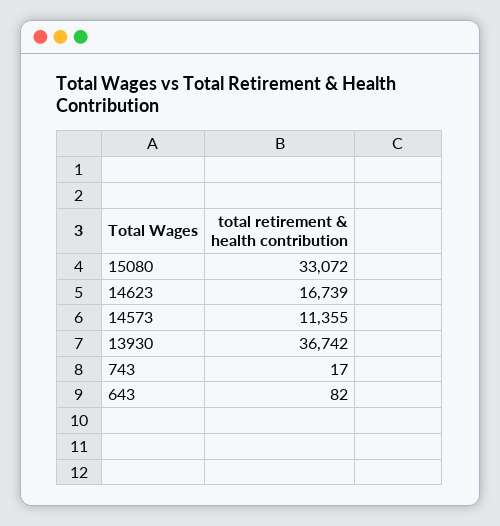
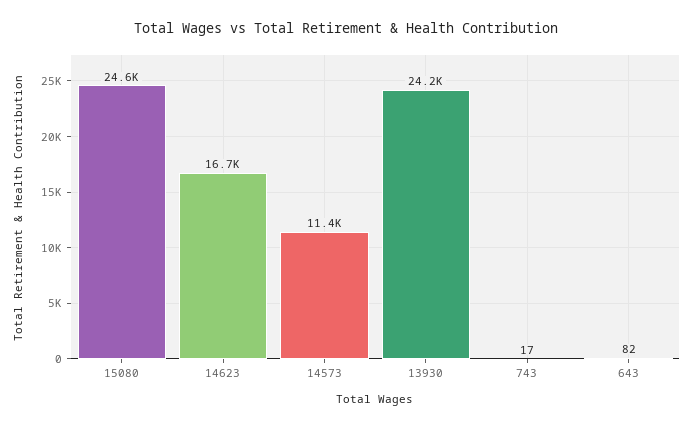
15080: 33072 -> 24600
13930: 36742 -> 24200

